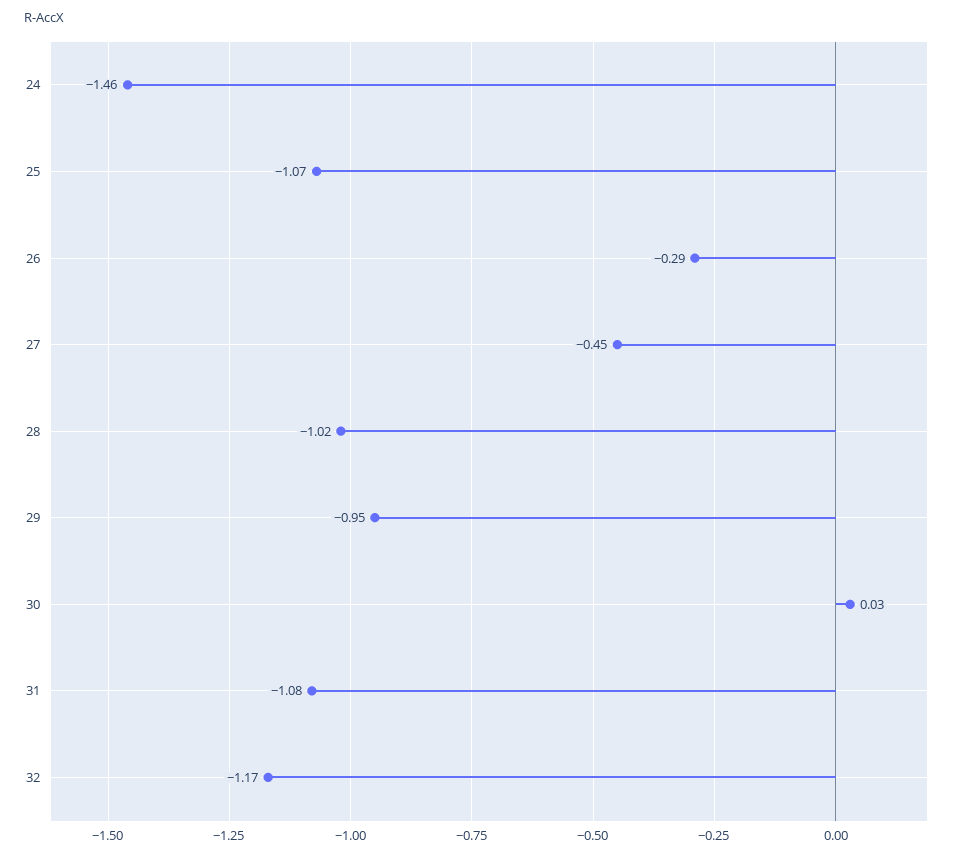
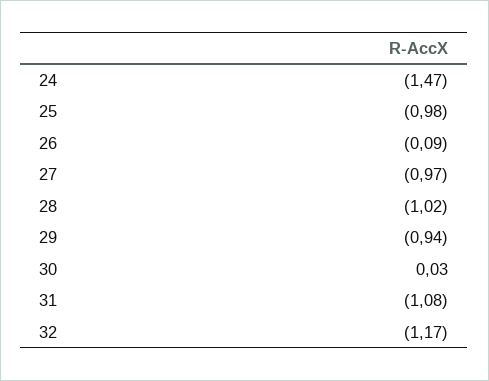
24: -1.46 -> -1.47
25: -1.07 -> -0.98
26: -0.29 -> -0.09
27: -0.45 -> -0.97
29: -0.95 -> -0.94

